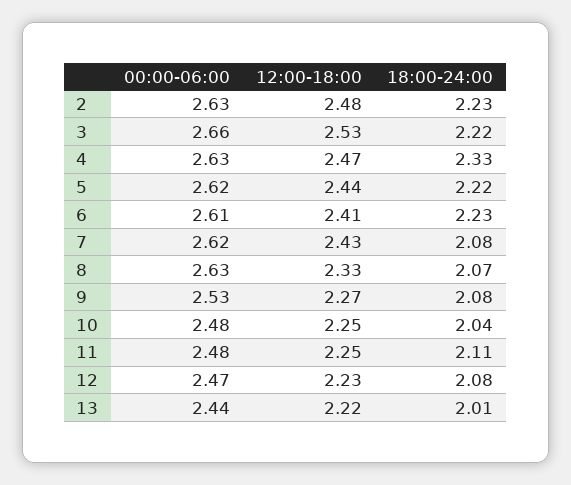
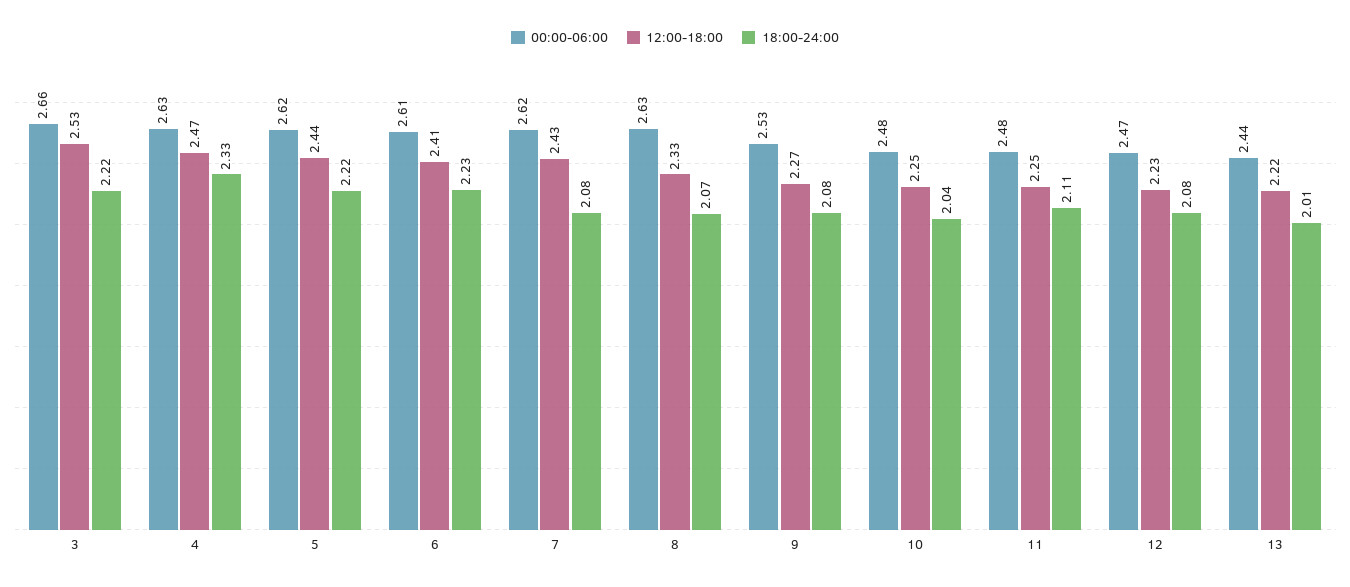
00:00-06:00, 2: 2.63 -> none
12:00-18:00, 2: 2.48 -> none
18:00-24:00, 2: 2.23 -> none

